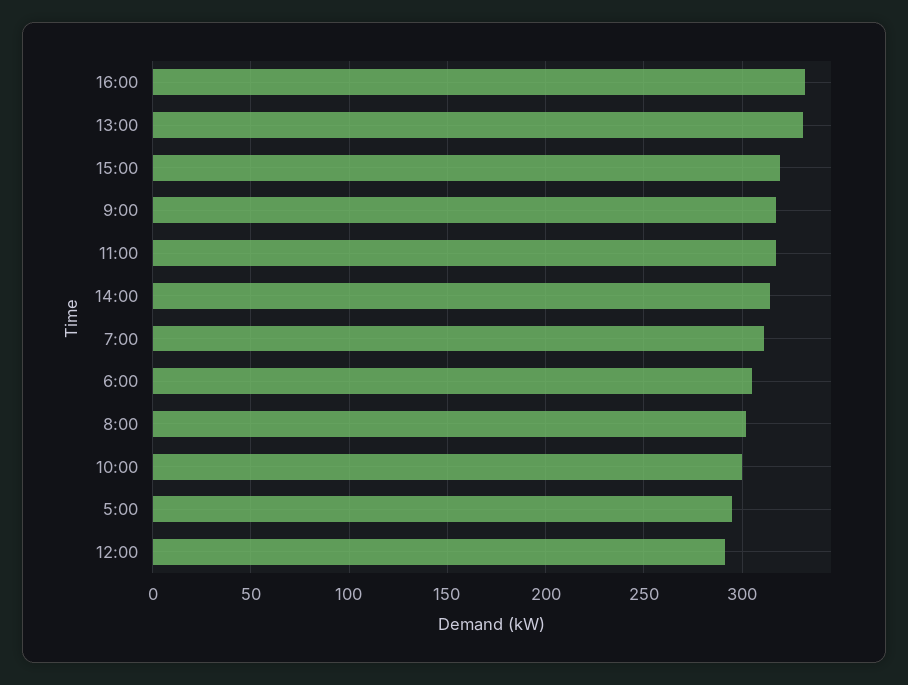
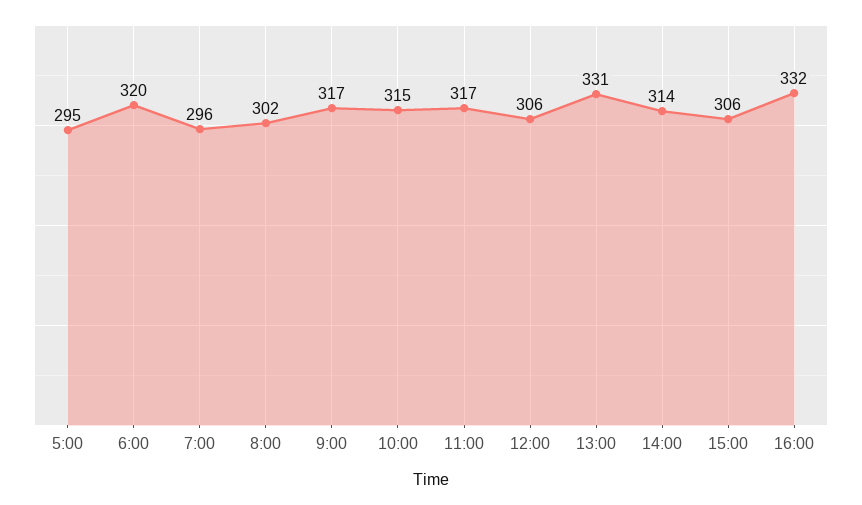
15:00: 320 -> 306
7:00: 310 -> 296
6:00: 305 -> 320
10:00: 300 -> 315
12:00: 290 -> 306

